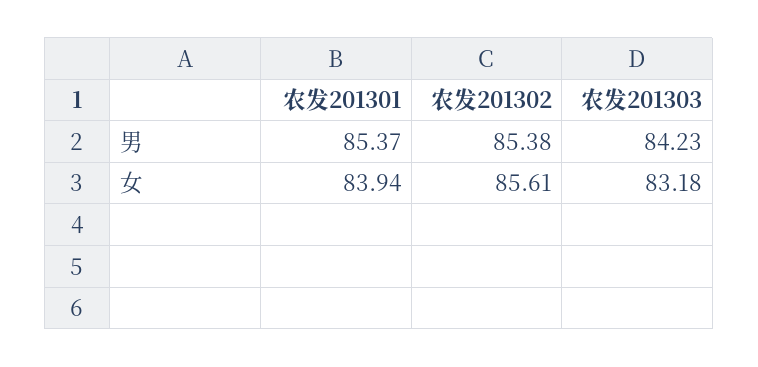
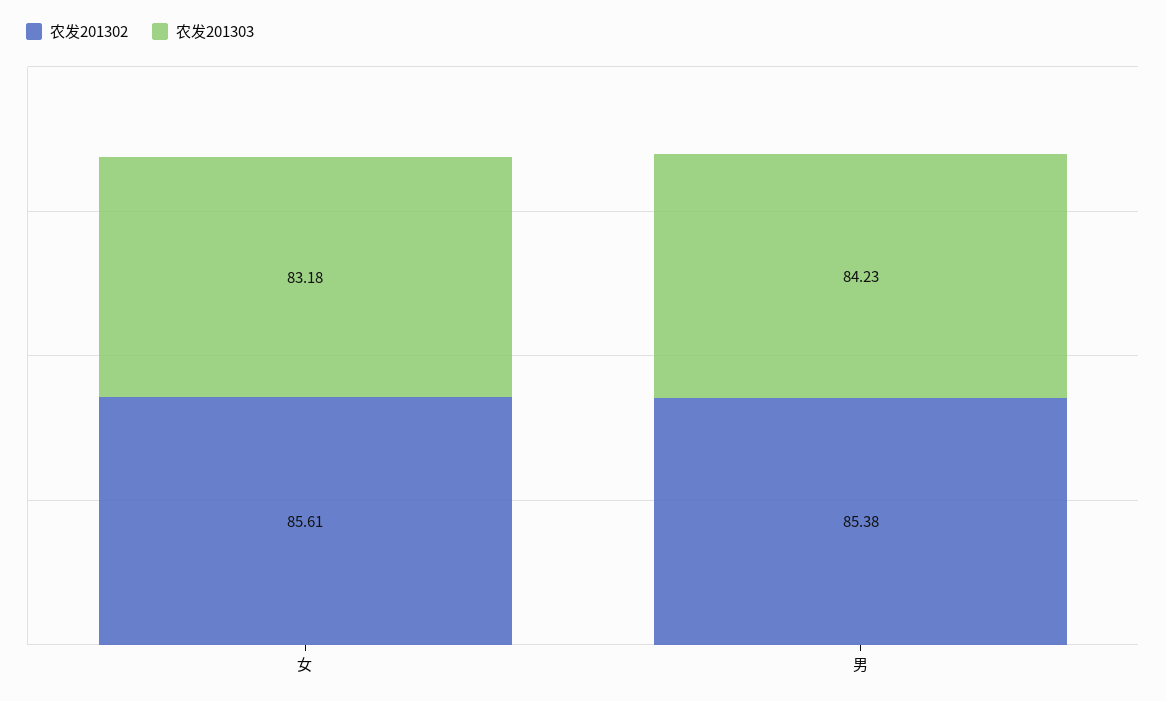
农发201301, 男: 85.37 -> none
农发201301, 女: 83.94 -> none

